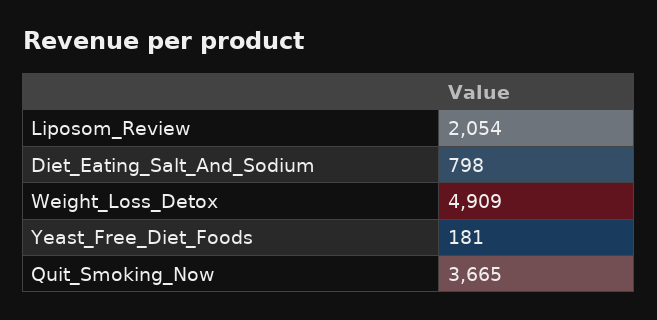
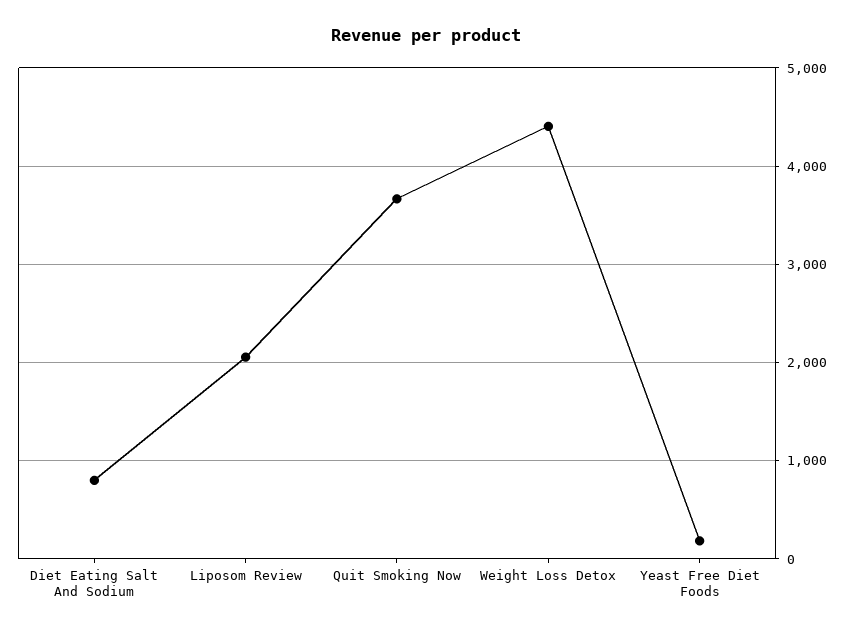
Weight_Loss_Detox: 4909 -> 4400

